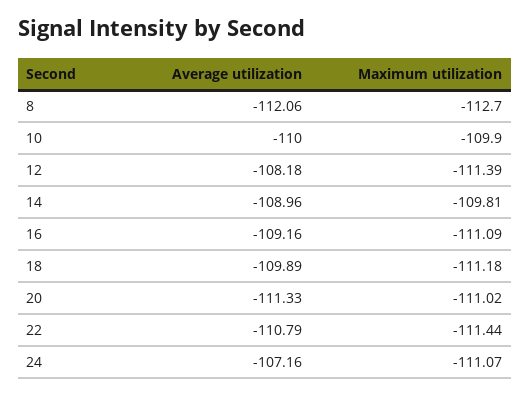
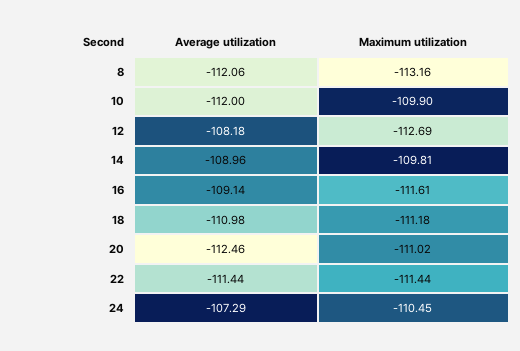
Maximum utilization, 8: -112.7 -> -113.16
Average utilization, 10: -110 -> -112
Maximum utilization, 12: -111.39 -> -112.69
Average utilization, 16: -109.16 -> -109.14
Maximum utilization, 16: -111.09 -> -111.61
Average utilization, 18: -109.89 -> -110.98
Average utilization, 20: -111.33 -> -112.46
Average utilization, 22: -110.79 -> -111.44
Average utilization, 24: -107.16 -> -107.29
Maximum utilization, 24: -111.07 -> -110.45

